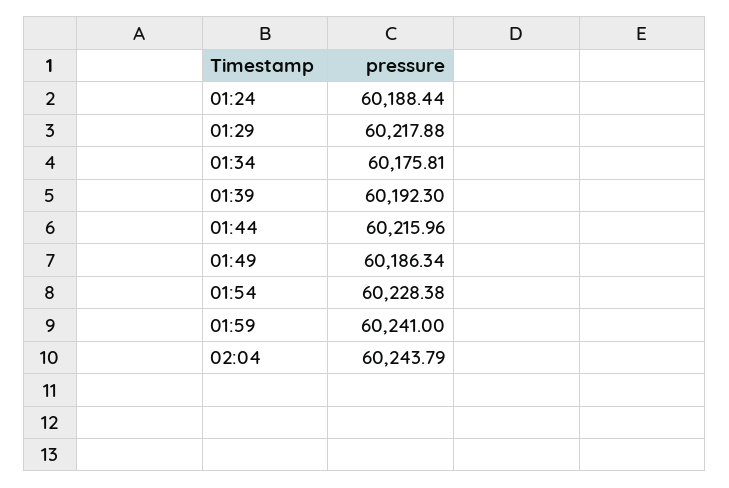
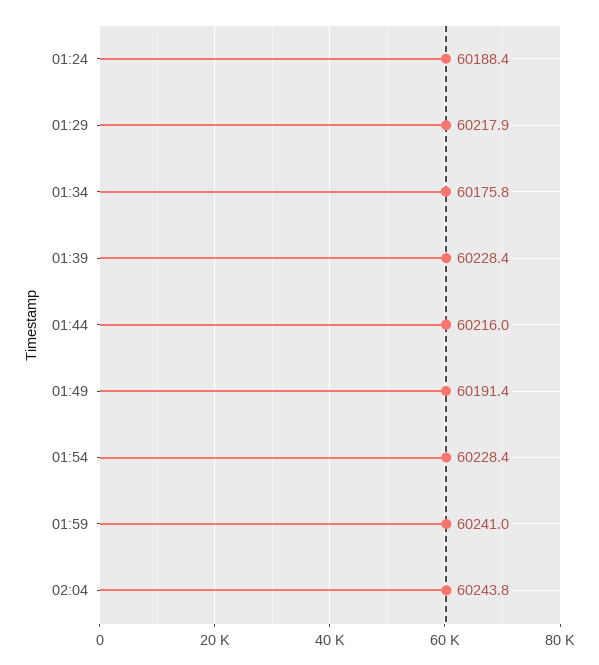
01:39: 60192.3 -> 60228.4
01:49: 60186.34 -> 60191.4

